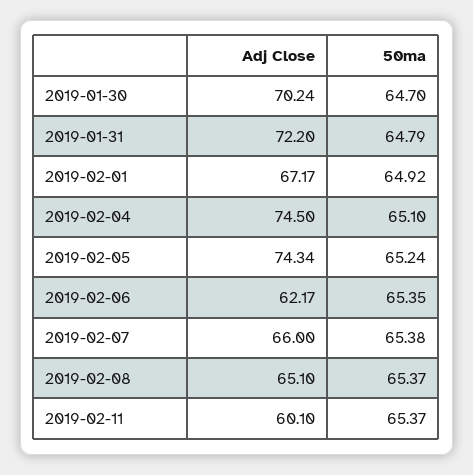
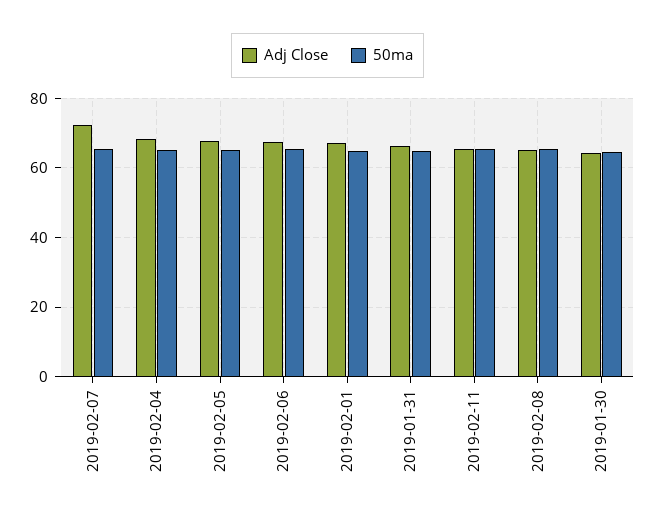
Adj Close, 2019-01-30: 70.24 -> 64
Adj Close, 2019-01-31: 72.2 -> 66
Adj Close, 2019-02-04: 74.5 -> 68
Adj Close, 2019-02-05: 74.34 -> 68
Adj Close, 2019-02-06: 62.17 -> 68
Adj Close, 2019-02-07: 66 -> 72
Adj Close, 2019-02-11: 60.1 -> 66

